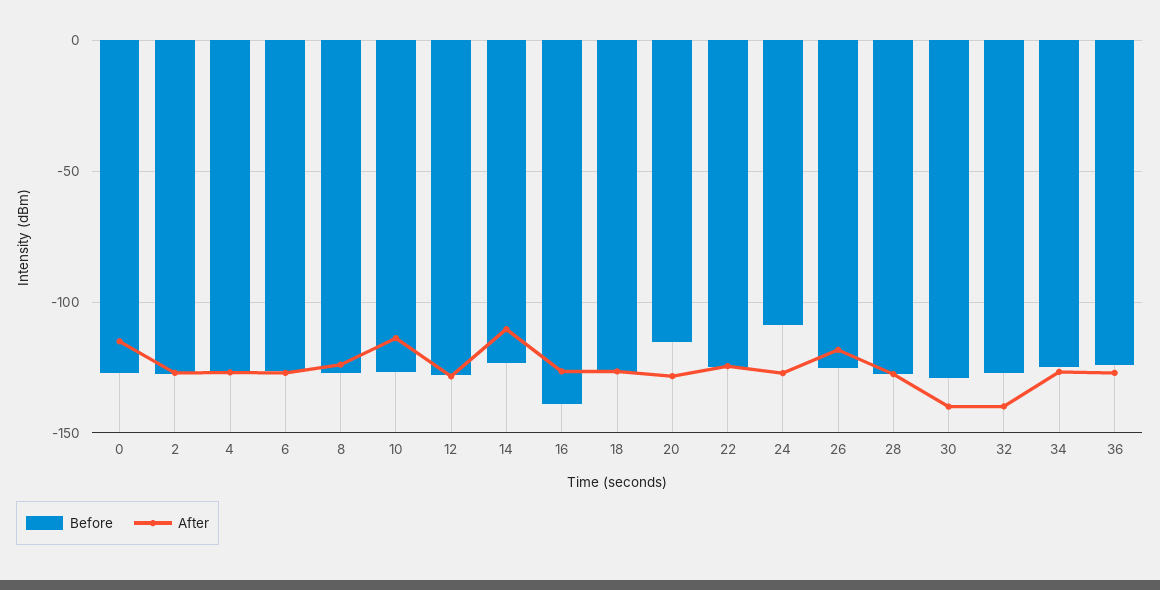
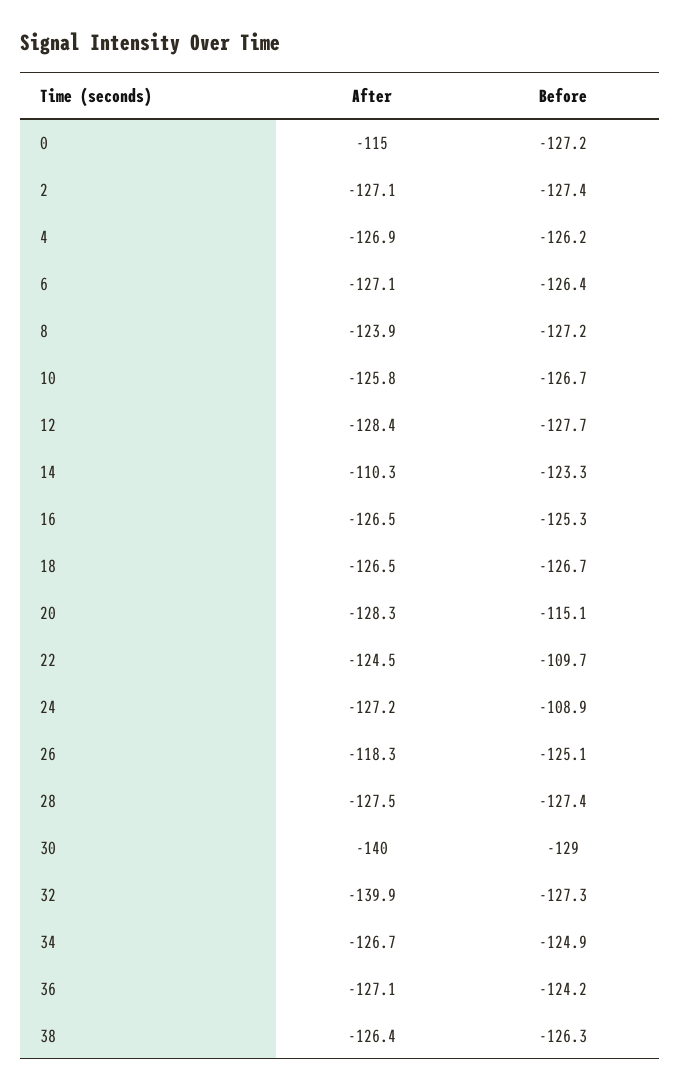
After, 10: -115 -> -125.8
Before, 16: -140 -> -125.3
Before, 22: -125 -> -109.7
After, 38: none -> -126.4
Before, 38: none -> -126.3

